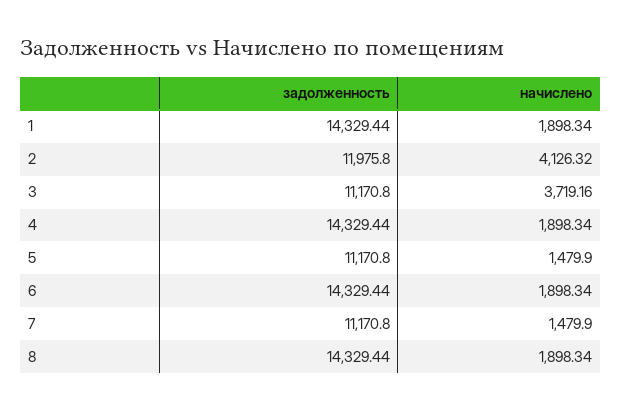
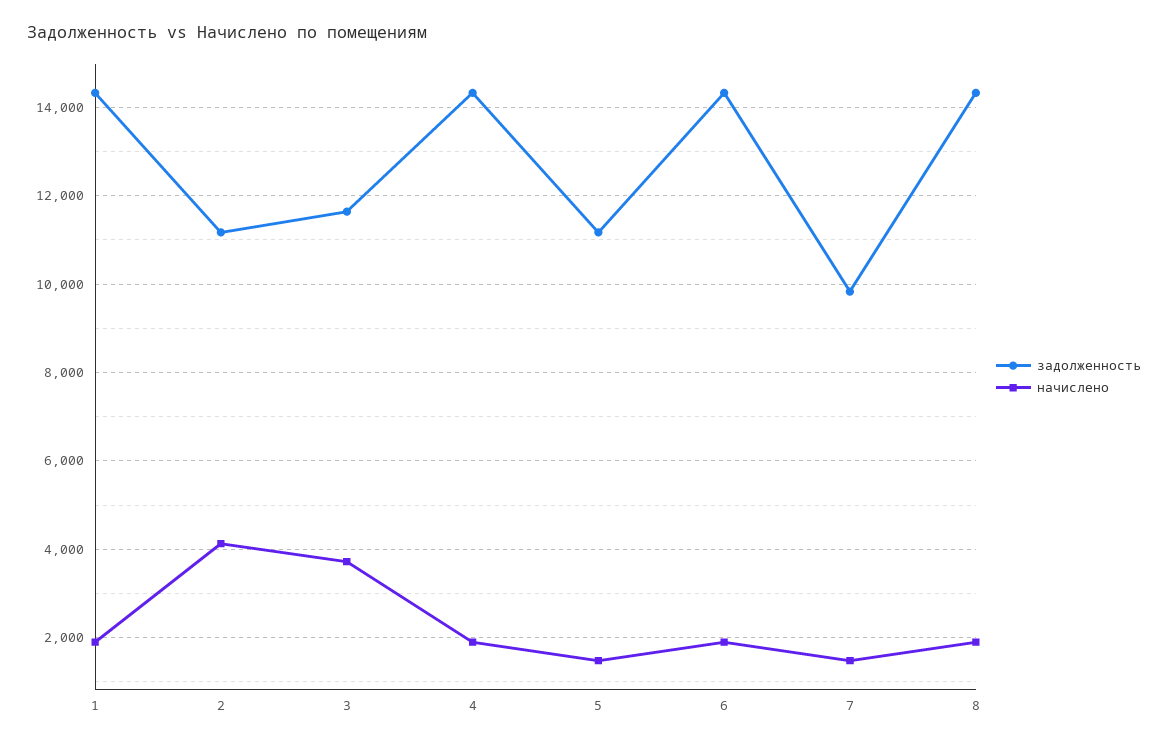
задолженность, 2: 11975.8 -> 11200
задолженность, 3: 11170.8 -> 11600
задолженность, 7: 11170.8 -> 9800

